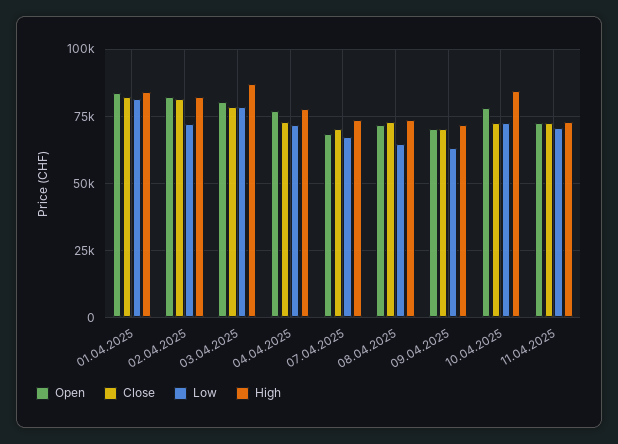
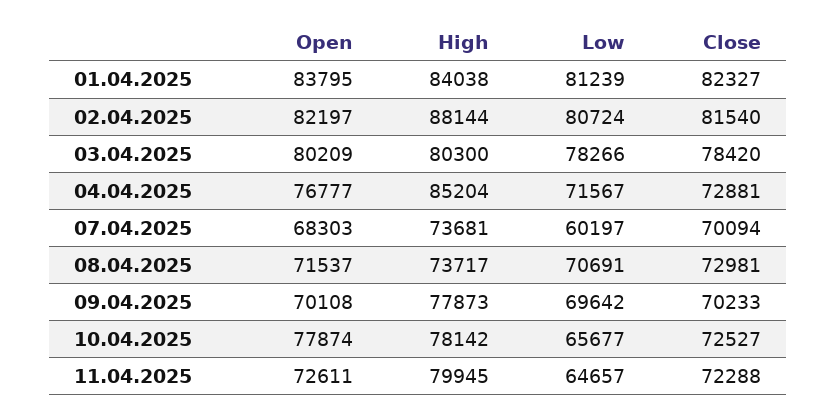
Low, 02.04.2025: 72500 -> 80724
High, 02.04.2025: 82500 -> 88144
High, 03.04.2025: 87500 -> 80300
High, 04.04.2025: 77500 -> 85204
Low, 07.04.2025: 67500 -> 60197
Low, 08.04.2025: 65000 -> 70691
Low, 09.04.2025: 62500 -> 69642
High, 09.04.2025: 72500 -> 77873
Low, 10.04.2025: 72500 -> 65677
High, 10.04.2025: 85000 -> 78142
Low, 11.04.2025: 70000 -> 64657
High, 11.04.2025: 72500 -> 79945

